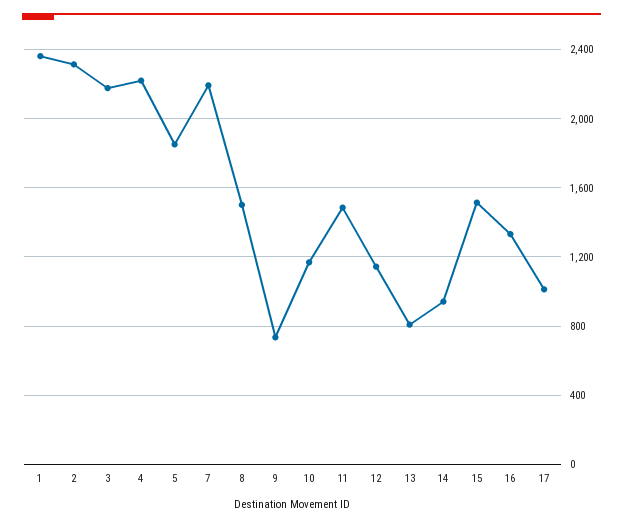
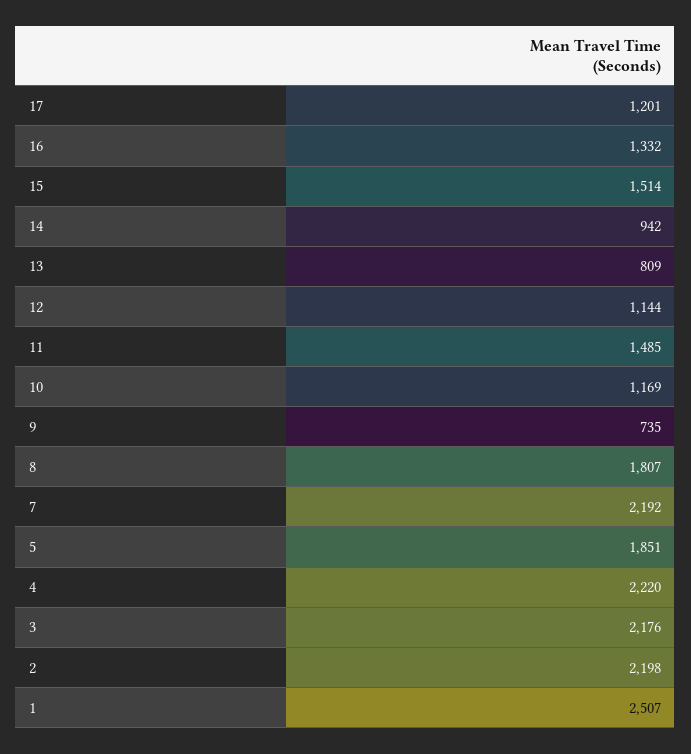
1: 2350 -> 2507
2: 2300 -> 2198
8: 1500 -> 1807
17: 1000 -> 1201

